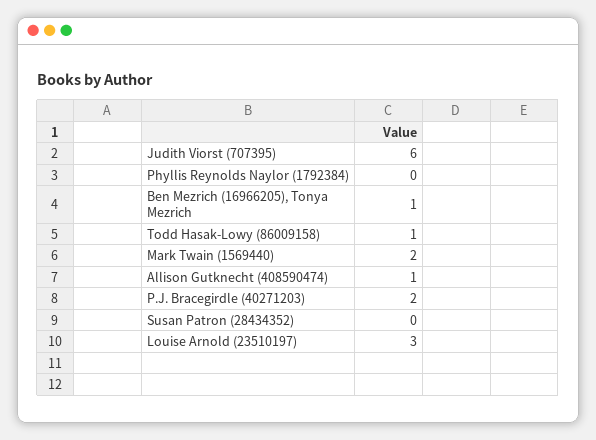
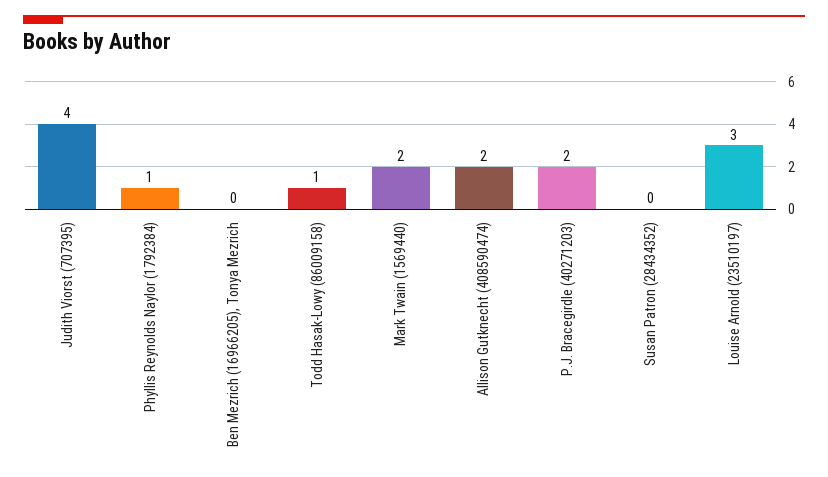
Judith Viorst (707395): 6 -> 4
Phyllis Reynolds Naylor (1792384): 0 -> 1
Ben Mezrich (16966205), Tonya Mezrich: 1 -> 0
Allison Gutknecht (408590474): 1 -> 2

